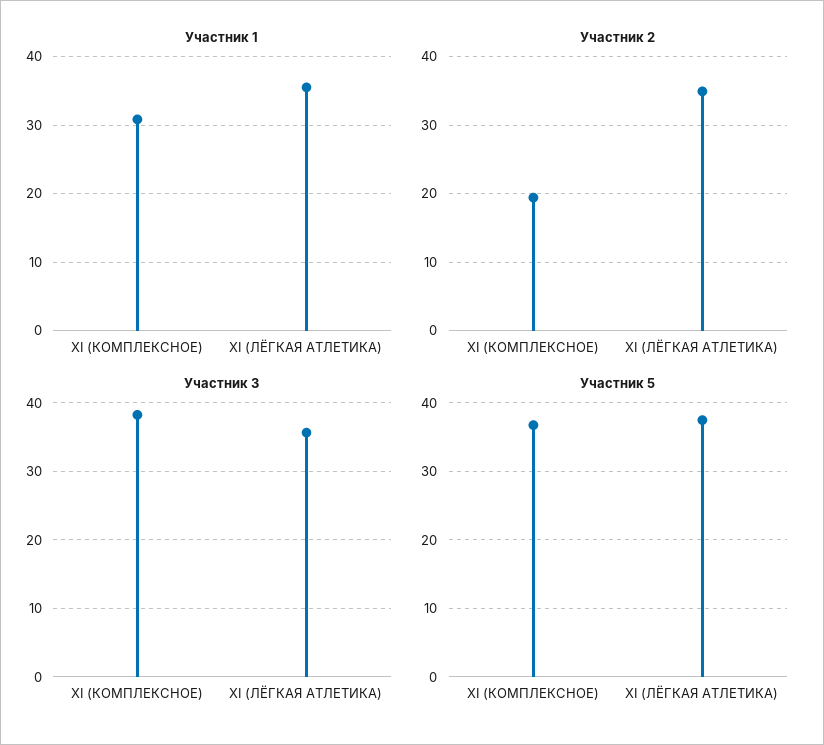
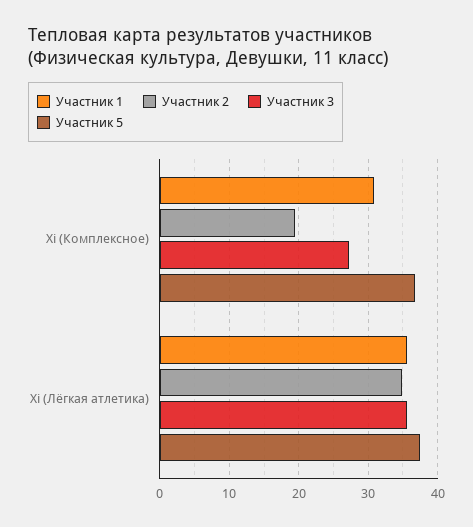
Участник 3, XI (КОМПЛЕКСНОЕ): 38 -> 27

